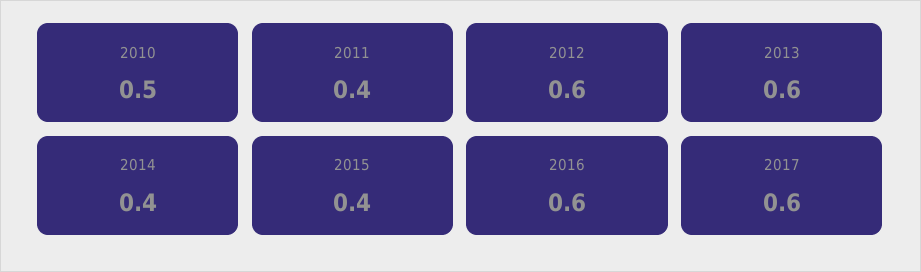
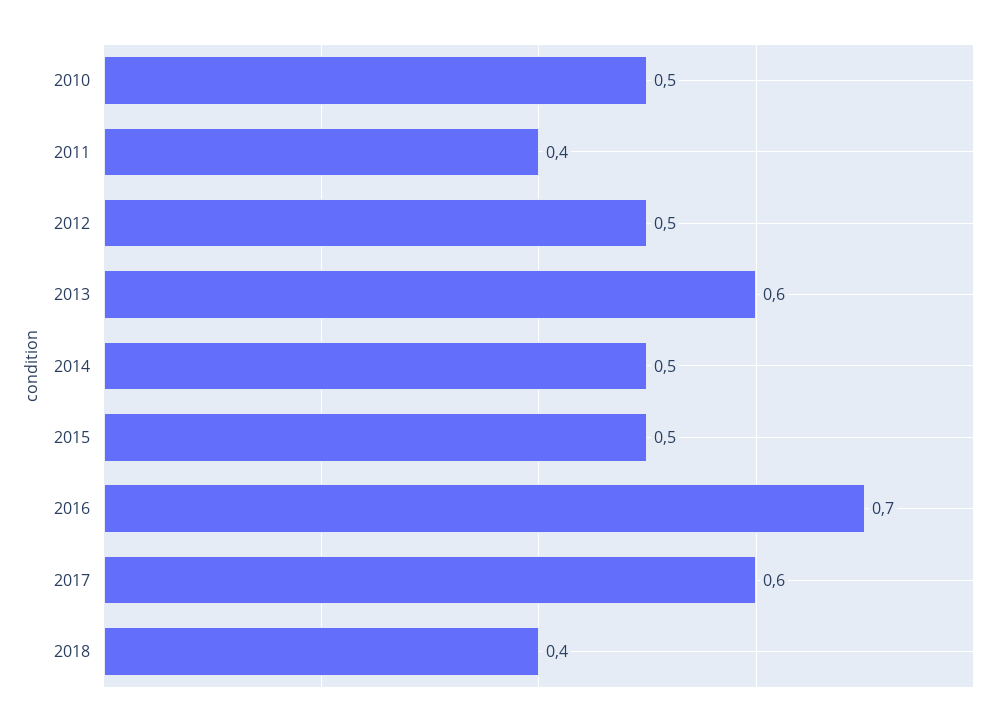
2012: 0.6 -> 0.5
2014: 0.4 -> 0.5
2015: 0.4 -> 0.5
2016: 0.6 -> 0.7
2018: none -> 0.4

